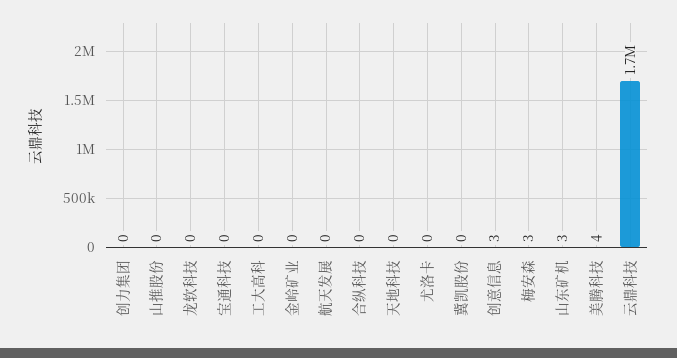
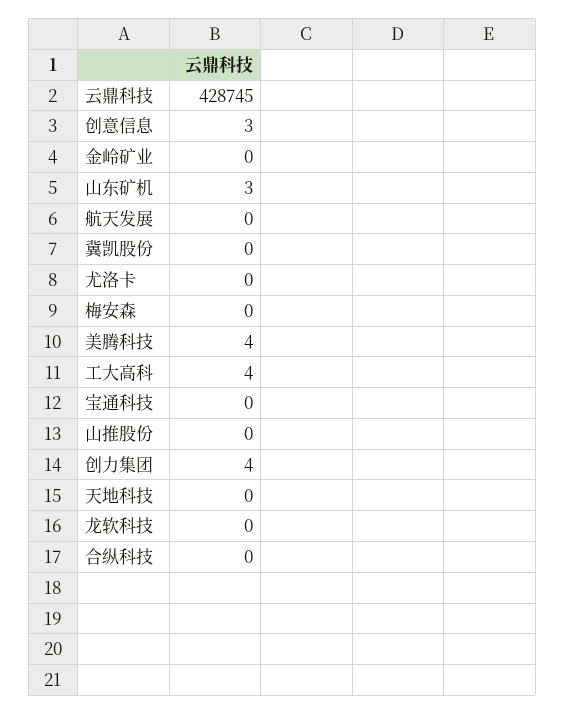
创力集团: 0 -> 4
工大高科: 0 -> 4
梅安森: 3 -> 0
云鼎科技: 1700000 -> 428745

